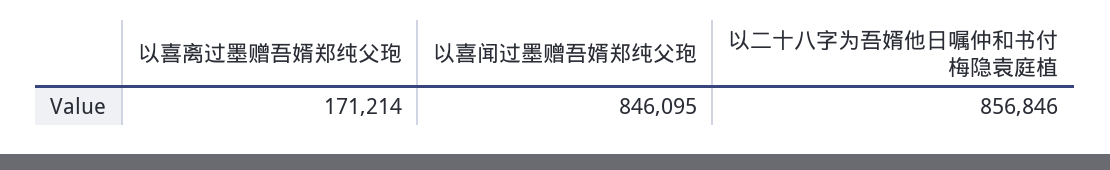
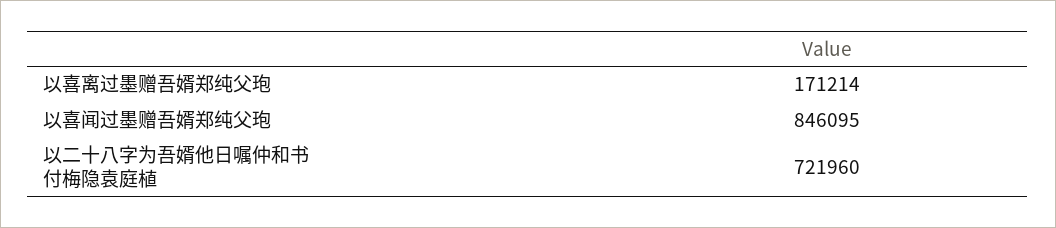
以二十八字为吾婿他日嘱仲和书付梅隐袁庭植: 856846 -> 721960

